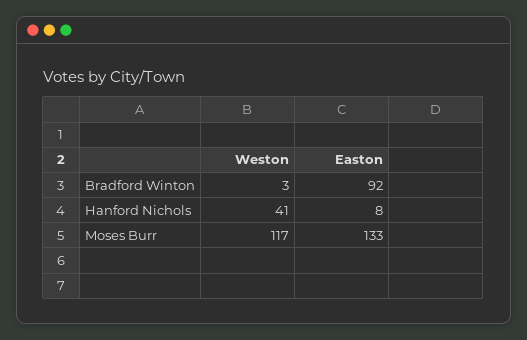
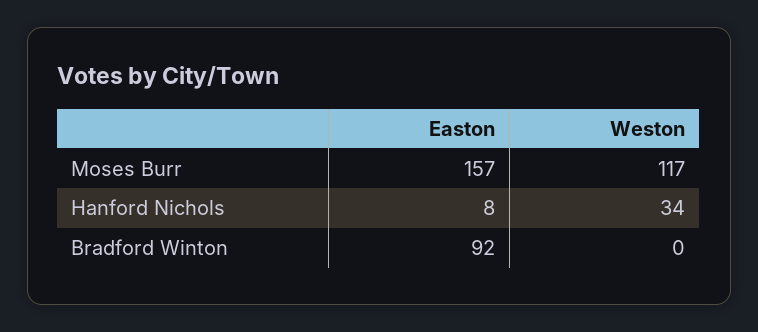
Weston, Bradford Winton: 3 -> 0
Weston, Hanford Nichols: 41 -> 34
Easton, Moses Burr: 133 -> 157

